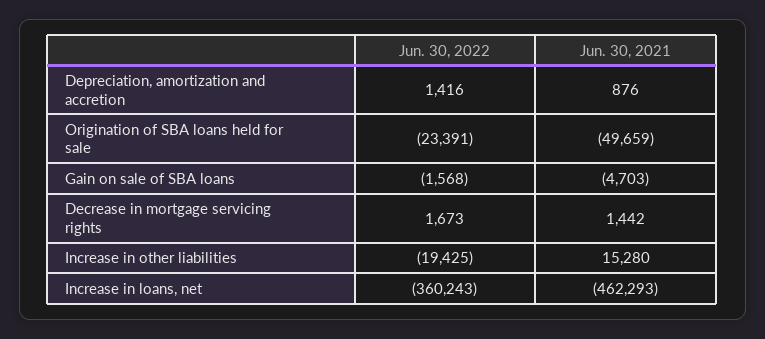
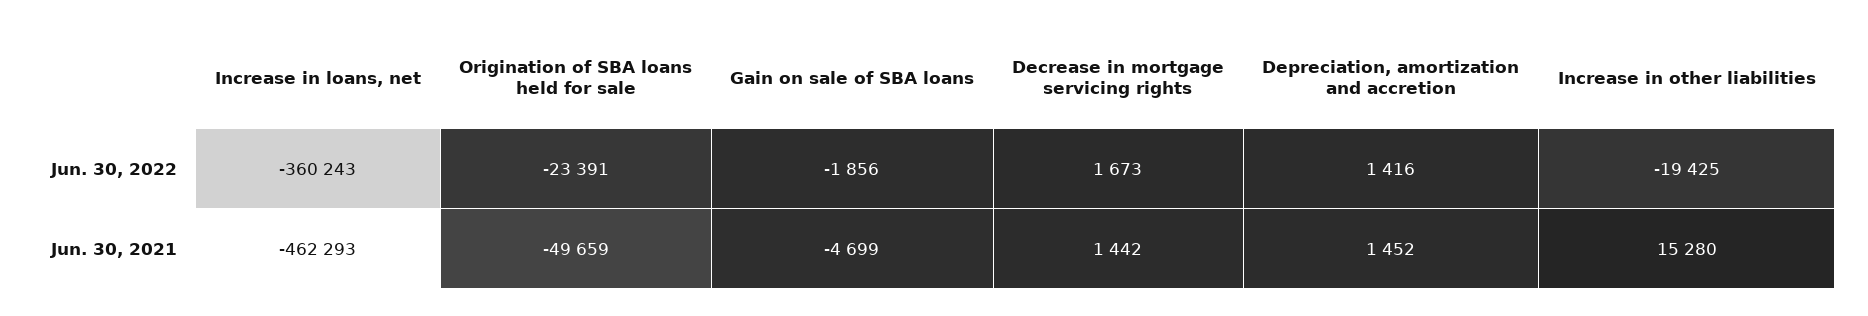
Jun. 30, 2021, Depreciation, amortization and accretion: 876 -> 1452
Jun. 30, 2022, Gain on sale of SBA loans: -1568 -> -1856
Jun. 30, 2021, Gain on sale of SBA loans: -4703 -> -4699

